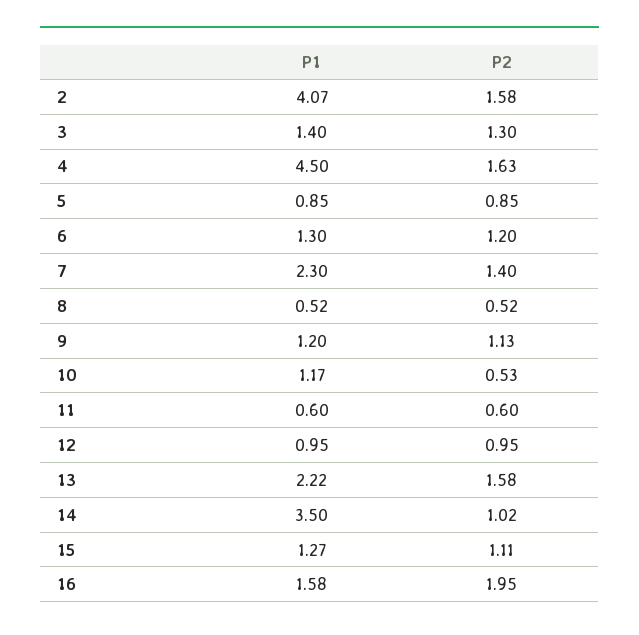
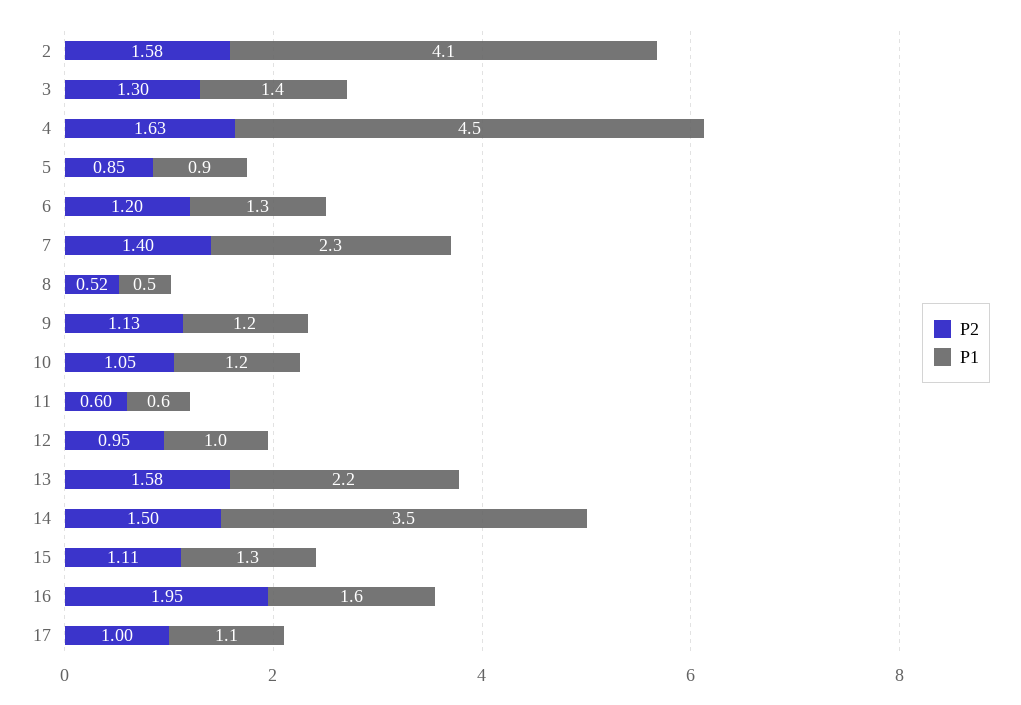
P2, 10: 0.53 -> 1.05
P2, 14: 1.02 -> 1.5
P2, 17: none -> 1
P1, 17: none -> 1.1

